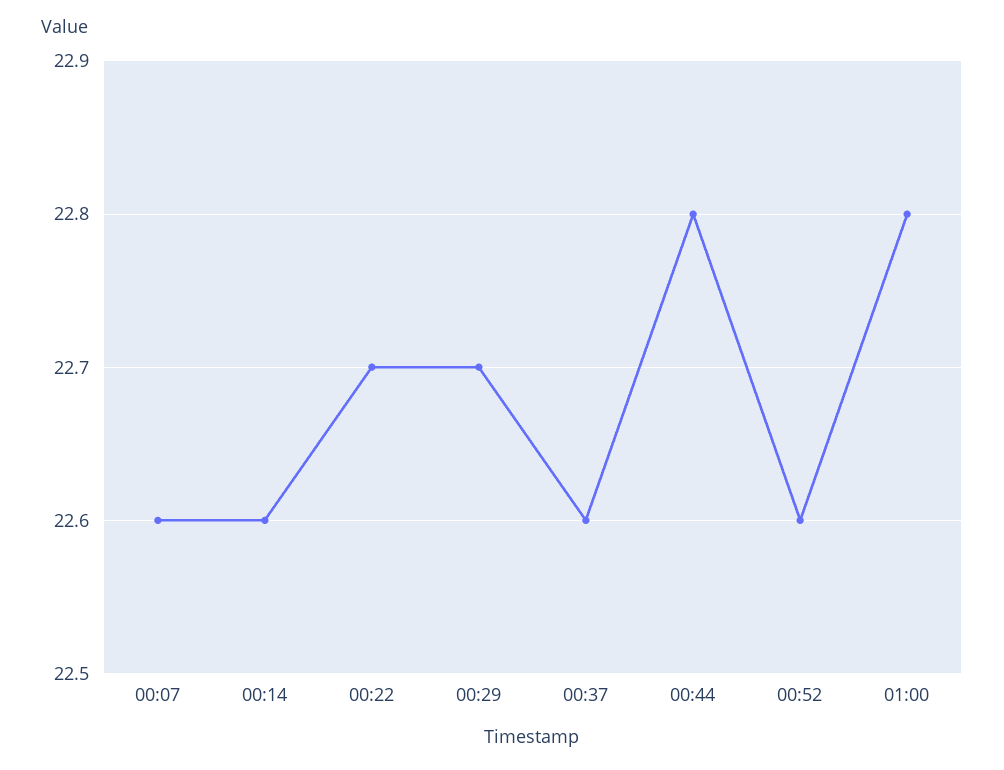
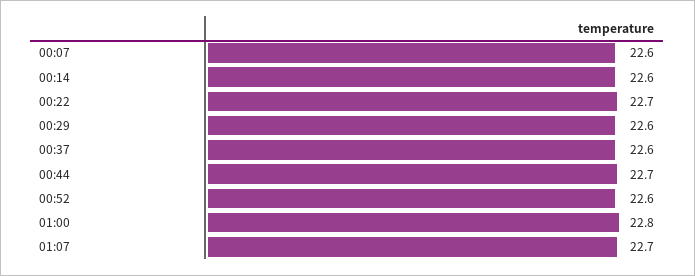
00:29: 22.7 -> 22.6
00:44: 22.8 -> 22.7
01:07: none -> 22.7

